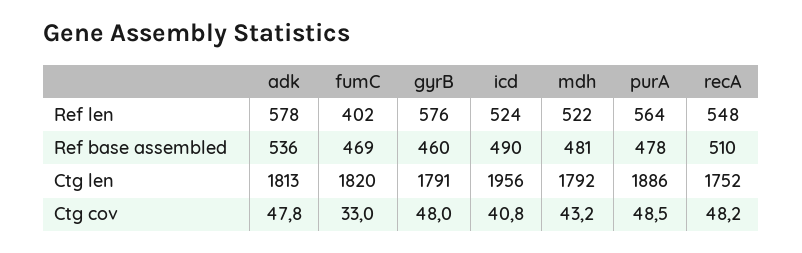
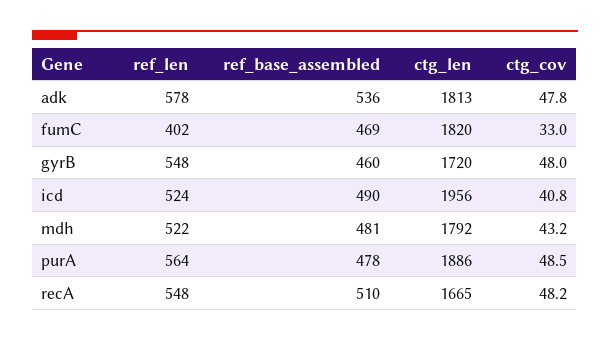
gyrB, Ref len: 576 -> 548
gyrB, Ctg len: 1791 -> 1720
recA, Ctg len: 1752 -> 1665

